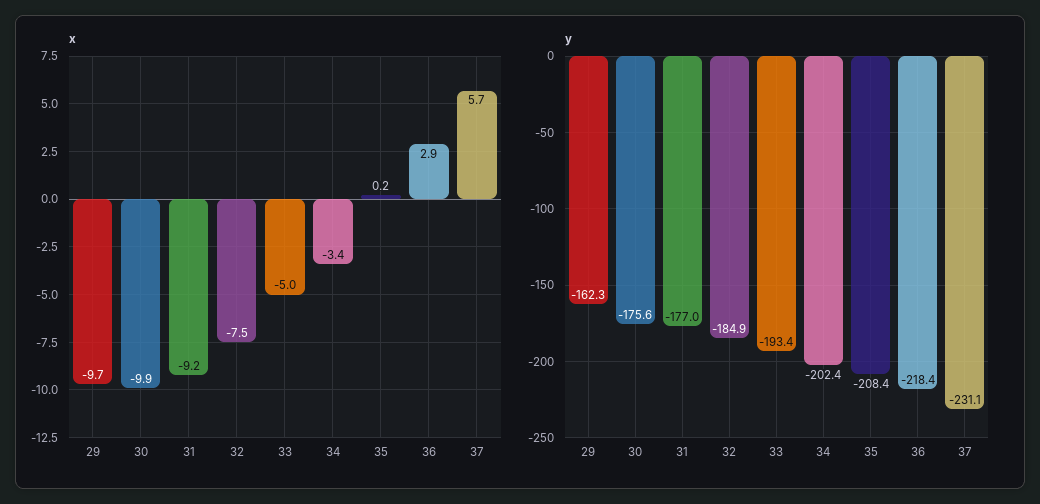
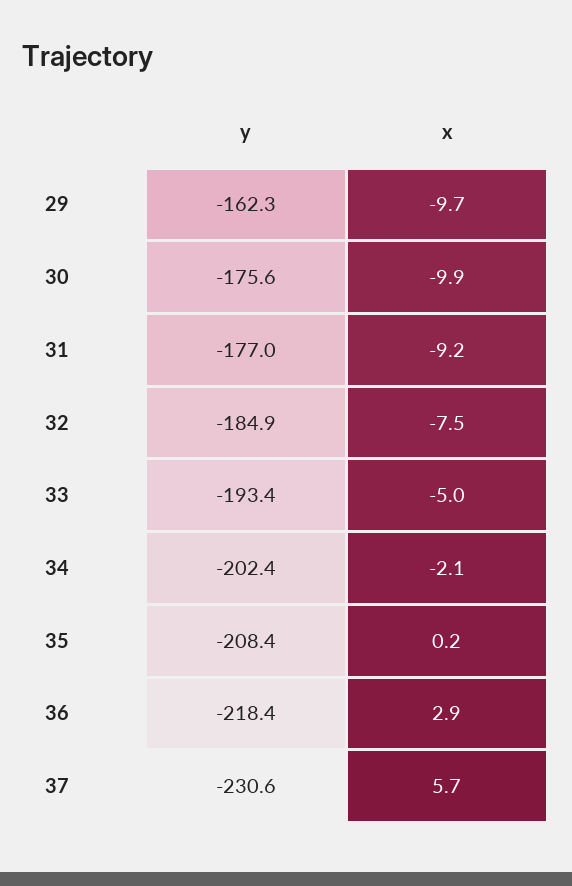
x, 34: -3.4 -> -2.1
y, 37: -231.1 -> -230.6

